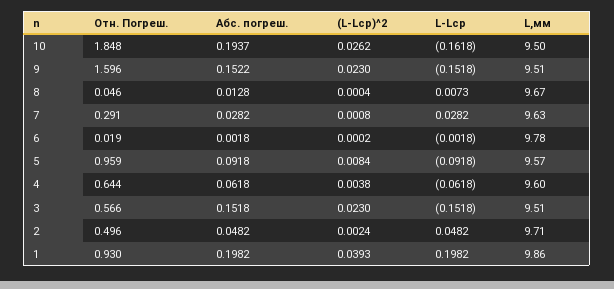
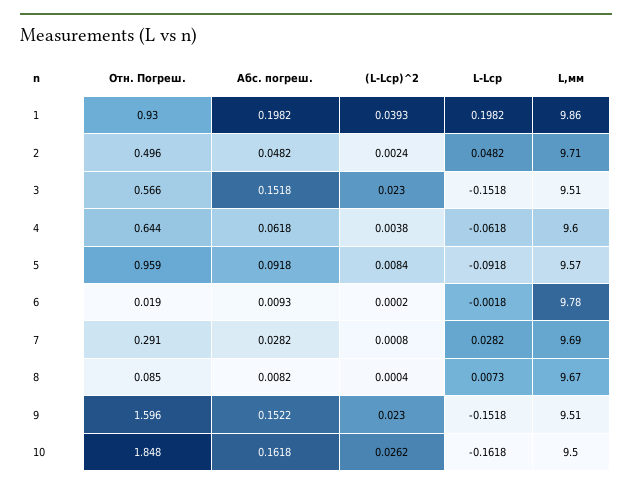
Абс. погреш., 10: 0.1937 -> 0.1618
Отн. Погреш., 8: 0.046 -> 0.085
Абс. погреш., 8: 0.0128 -> 0.0082
L,мм, 7: 9.63 -> 9.69
Абс. погреш., 6: 0.0018 -> 0.0093

